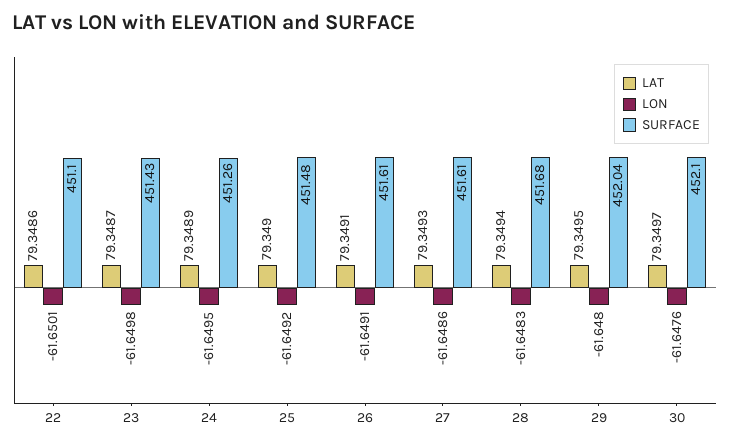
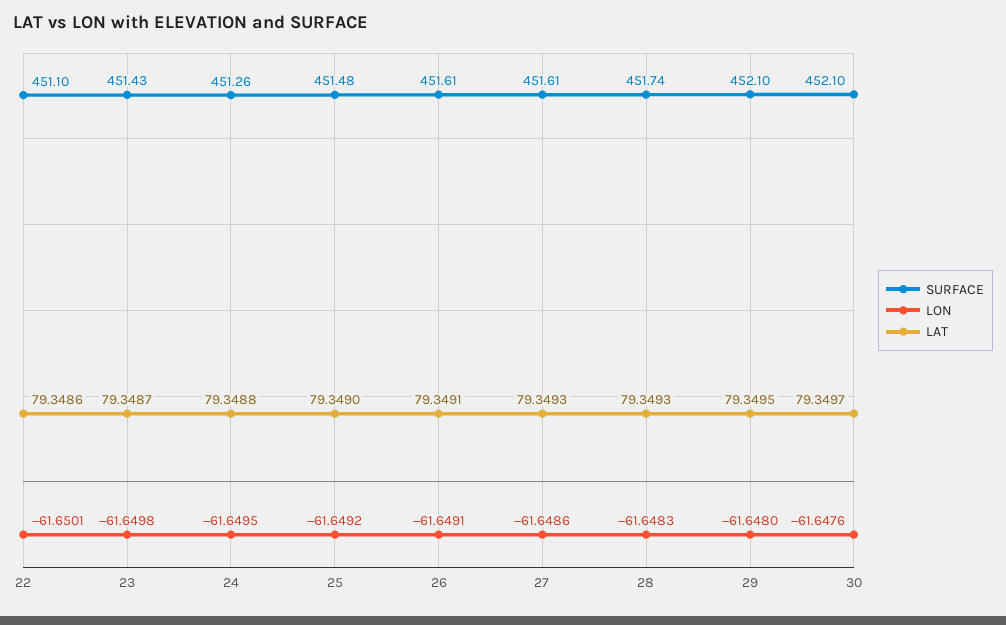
LAT, 24: 79.3489 -> 79.3488
LAT, 28: 79.3494 -> 79.3493
SURFACE, 28: 451.68 -> 451.74
SURFACE, 29: 452.04 -> 452.1

